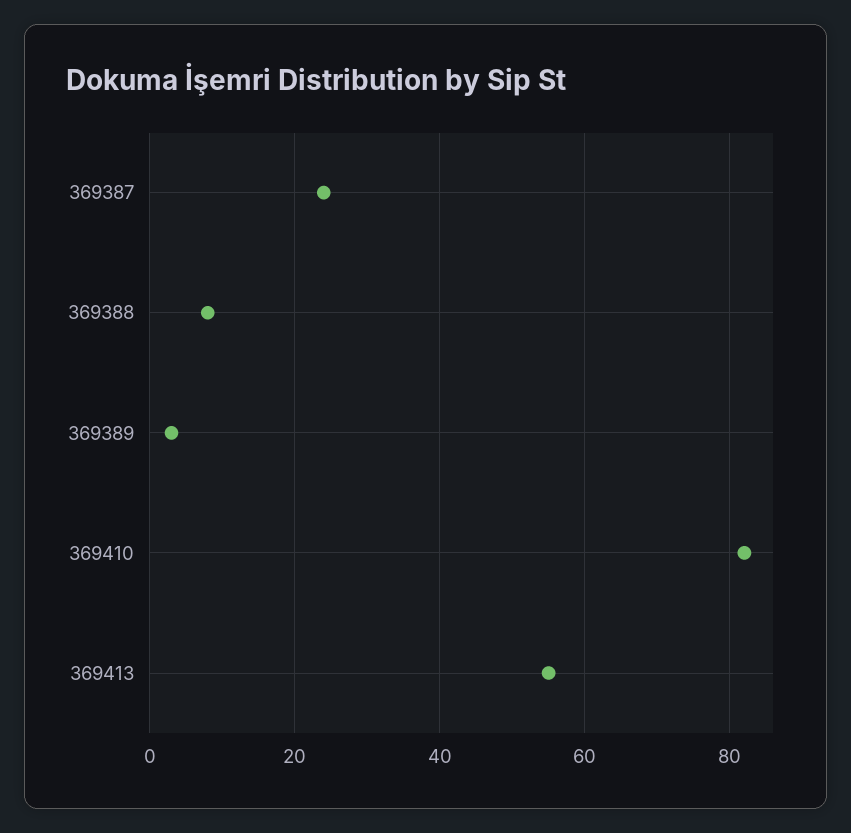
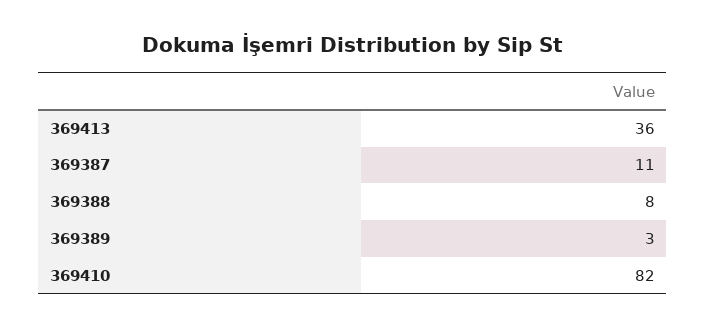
369387: 25 -> 11
369413: 55 -> 36

